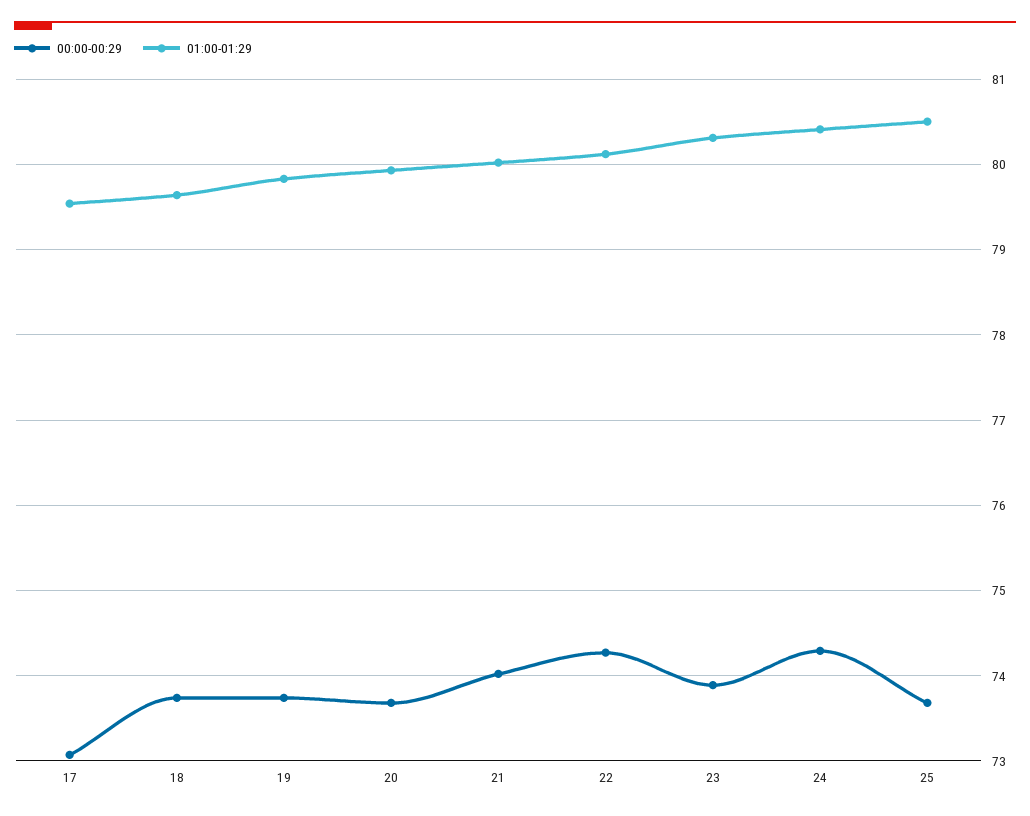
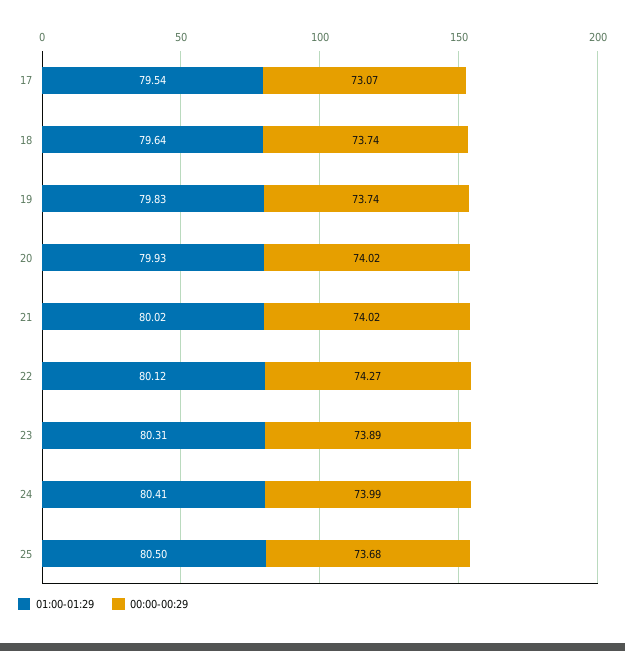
00:00-00:29, 20: 73.7 -> 74.02
00:00-00:29, 24: 74.3 -> 73.99

